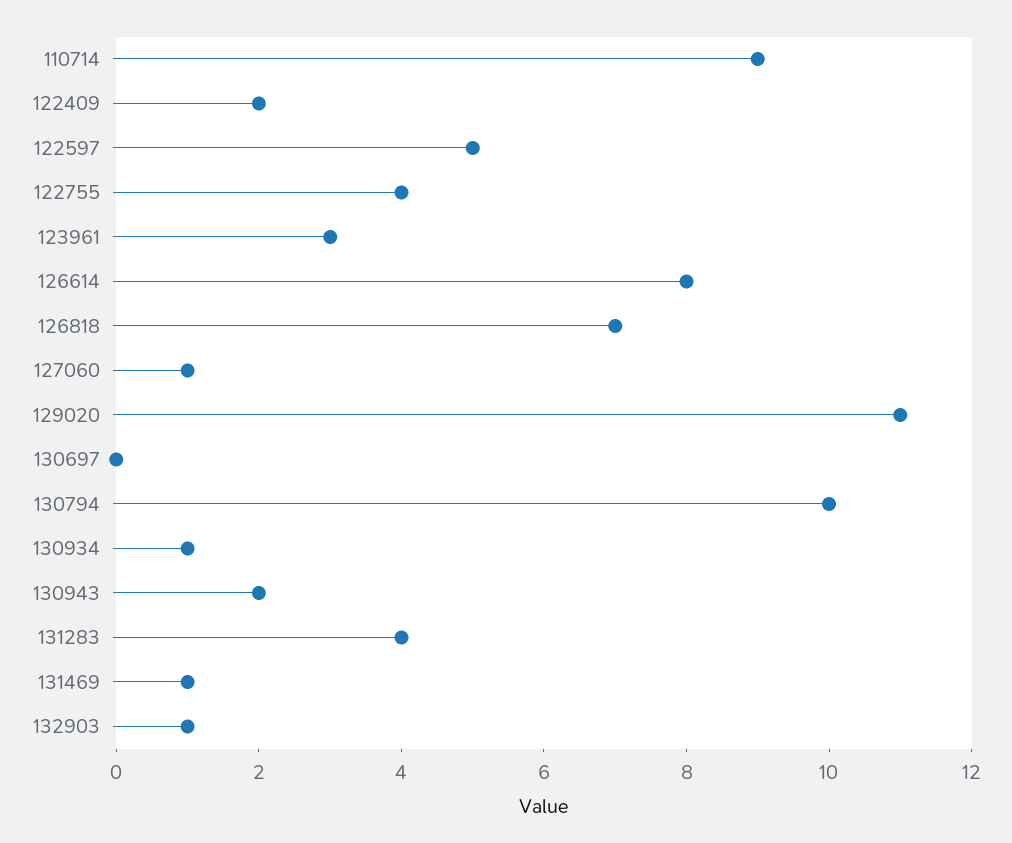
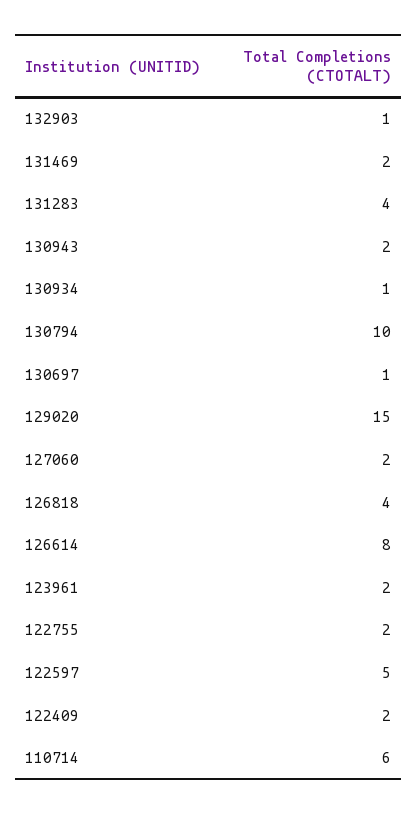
110714: 9 -> 6
122755: 4 -> 2
123961: 3 -> 2
126818: 7 -> 4
127060: 1 -> 2
129020: 11 -> 15
130697: 0 -> 1
131469: 1 -> 2

